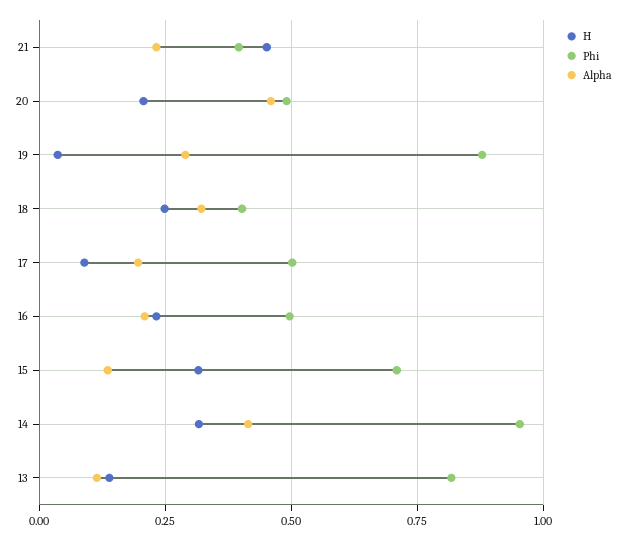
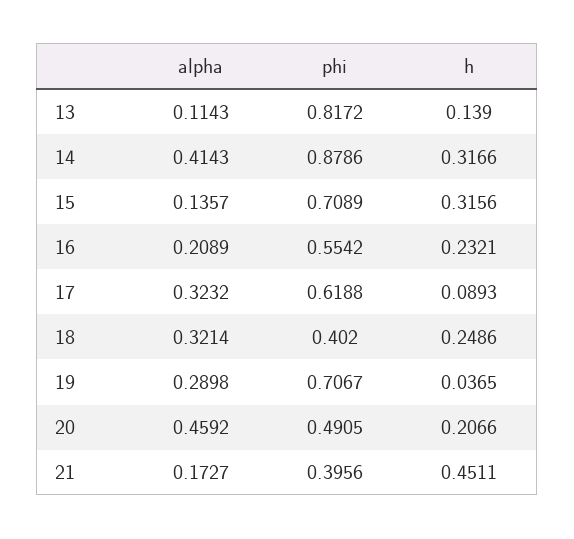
Alpha, 21: 0.225 -> 0.1727
Phi, 19: 0.875 -> 0.7067
Phi, 17: 0.5 -> 0.6188
Alpha, 17: 0.2 -> 0.3232
Phi, 16: 0.5 -> 0.5542
Phi, 14: 0.95 -> 0.8786

